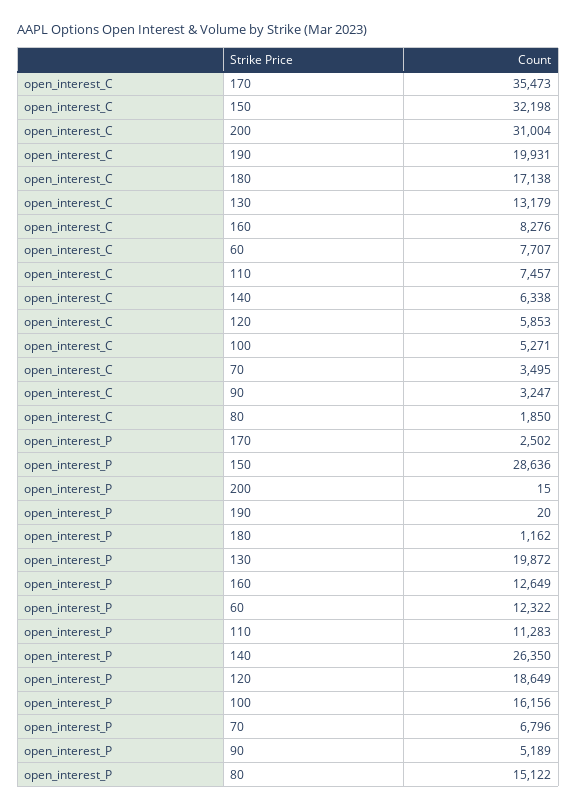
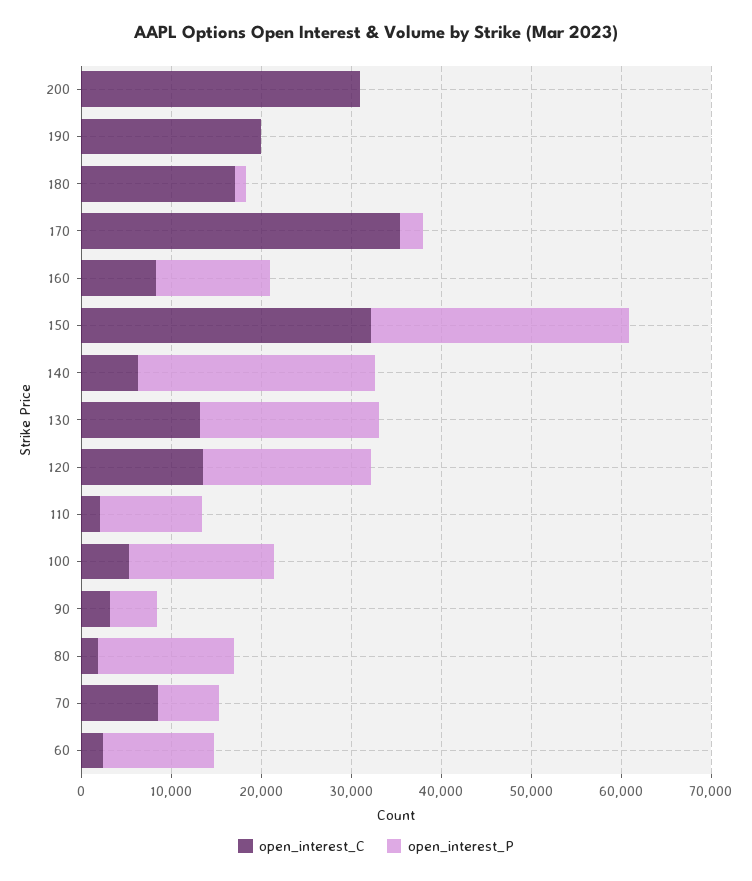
open_interest_C, 60: 7707 -> 2000
open_interest_C, 110: 7457 -> 2000
open_interest_C, 120: 5853 -> 14000
open_interest_C, 70: 3495 -> 8000

